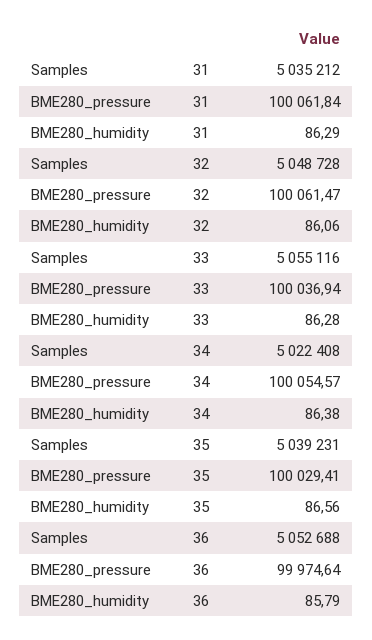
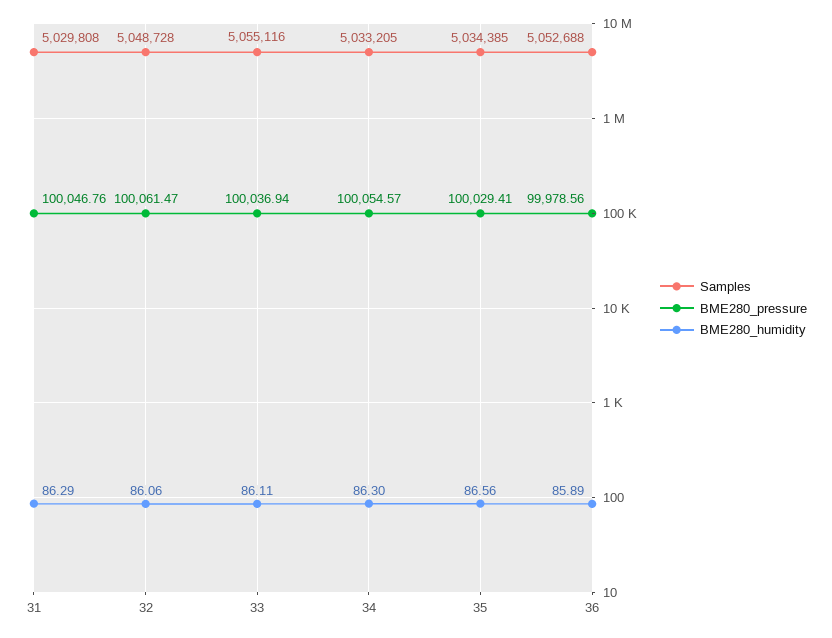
Samples, 31: 5035212 -> 5029808
BME280_pressure, 31: 100061.84 -> 100046.76
BME280_humidity, 33: 86.28 -> 86.11
Samples, 34: 5022408 -> 5033205
BME280_humidity, 34: 86.38 -> 86.3
Samples, 35: 5039231 -> 5034385
BME280_pressure, 36: 99974.64 -> 99978.56
BME280_humidity, 36: 85.79 -> 85.89

